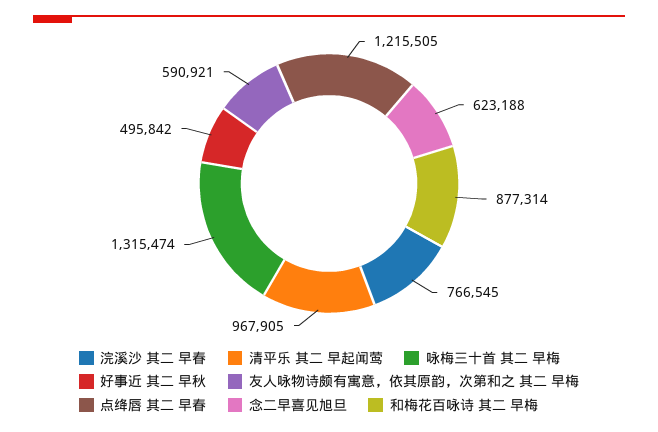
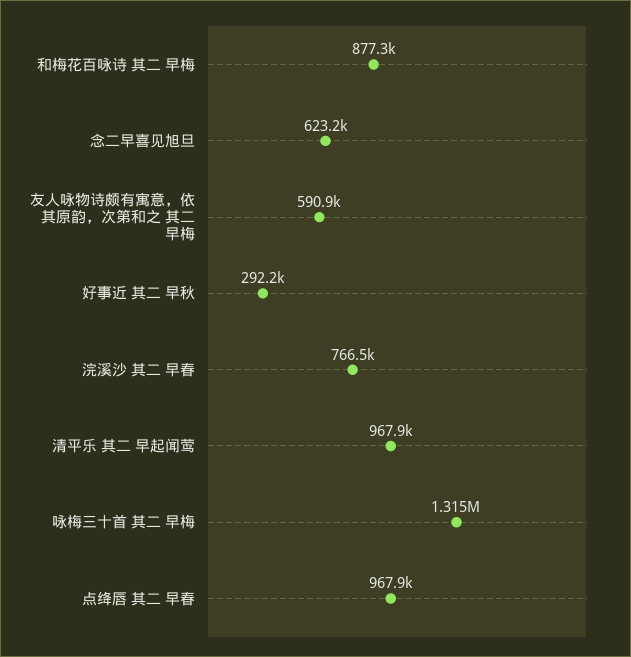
好事近 其二 早秋: 495842 -> 292200
点绛唇 其二 早春: 1215505 -> 967900

